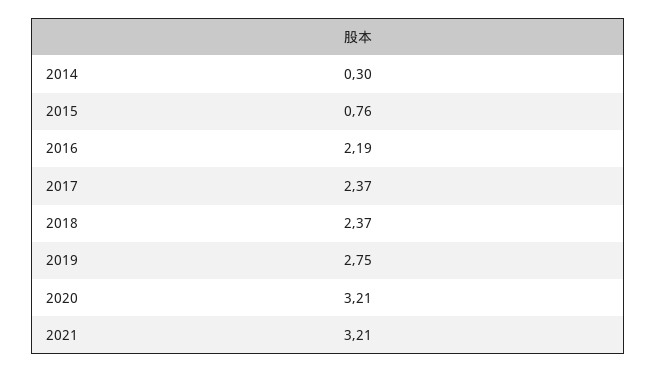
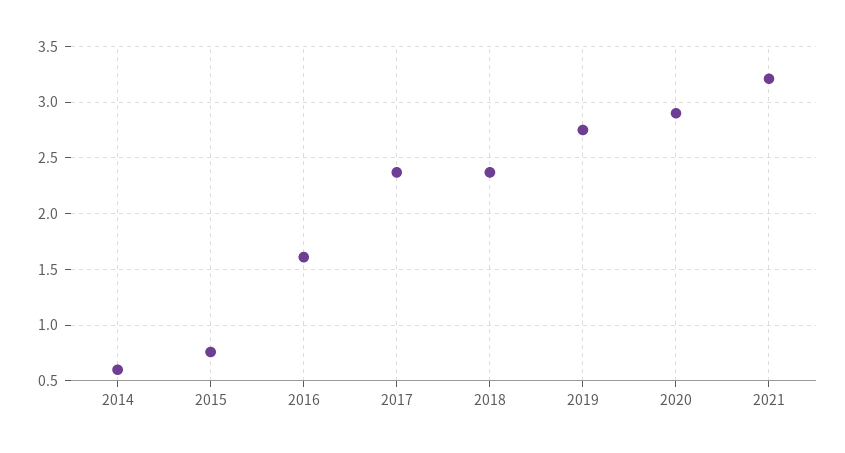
2014: 0.3 -> 0.6
2016: 2.19 -> 1.6
2020: 3.21 -> 2.9

